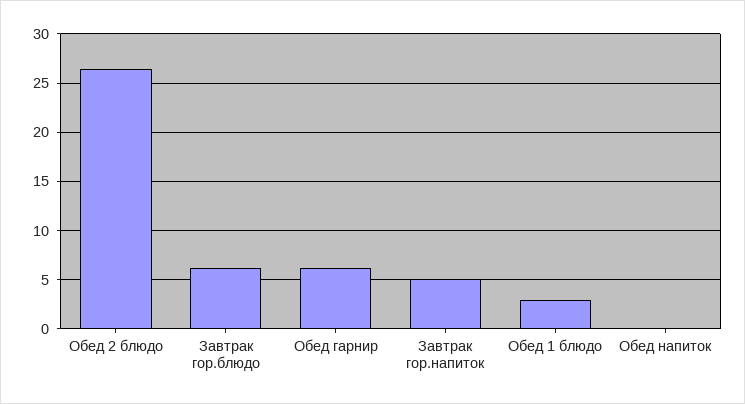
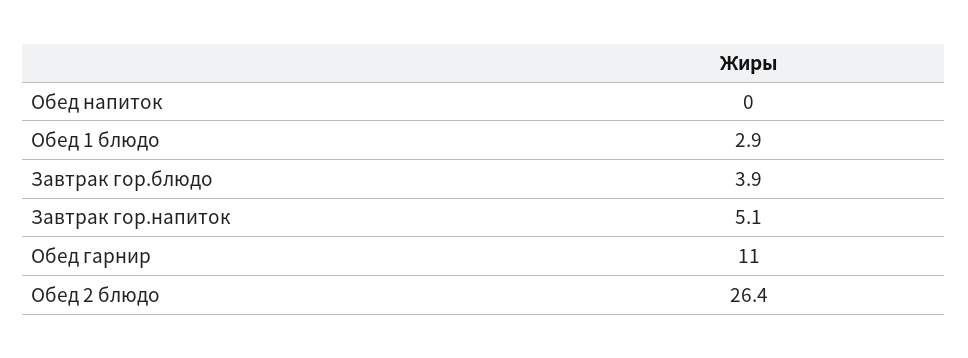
Завтрак гор.блюдо: 6 -> 3.9
Обед гарнир: 6 -> 11

